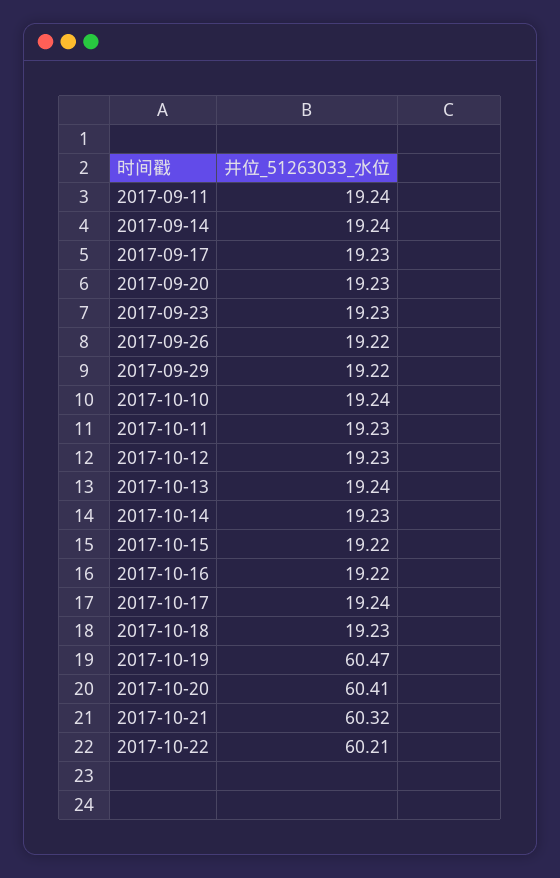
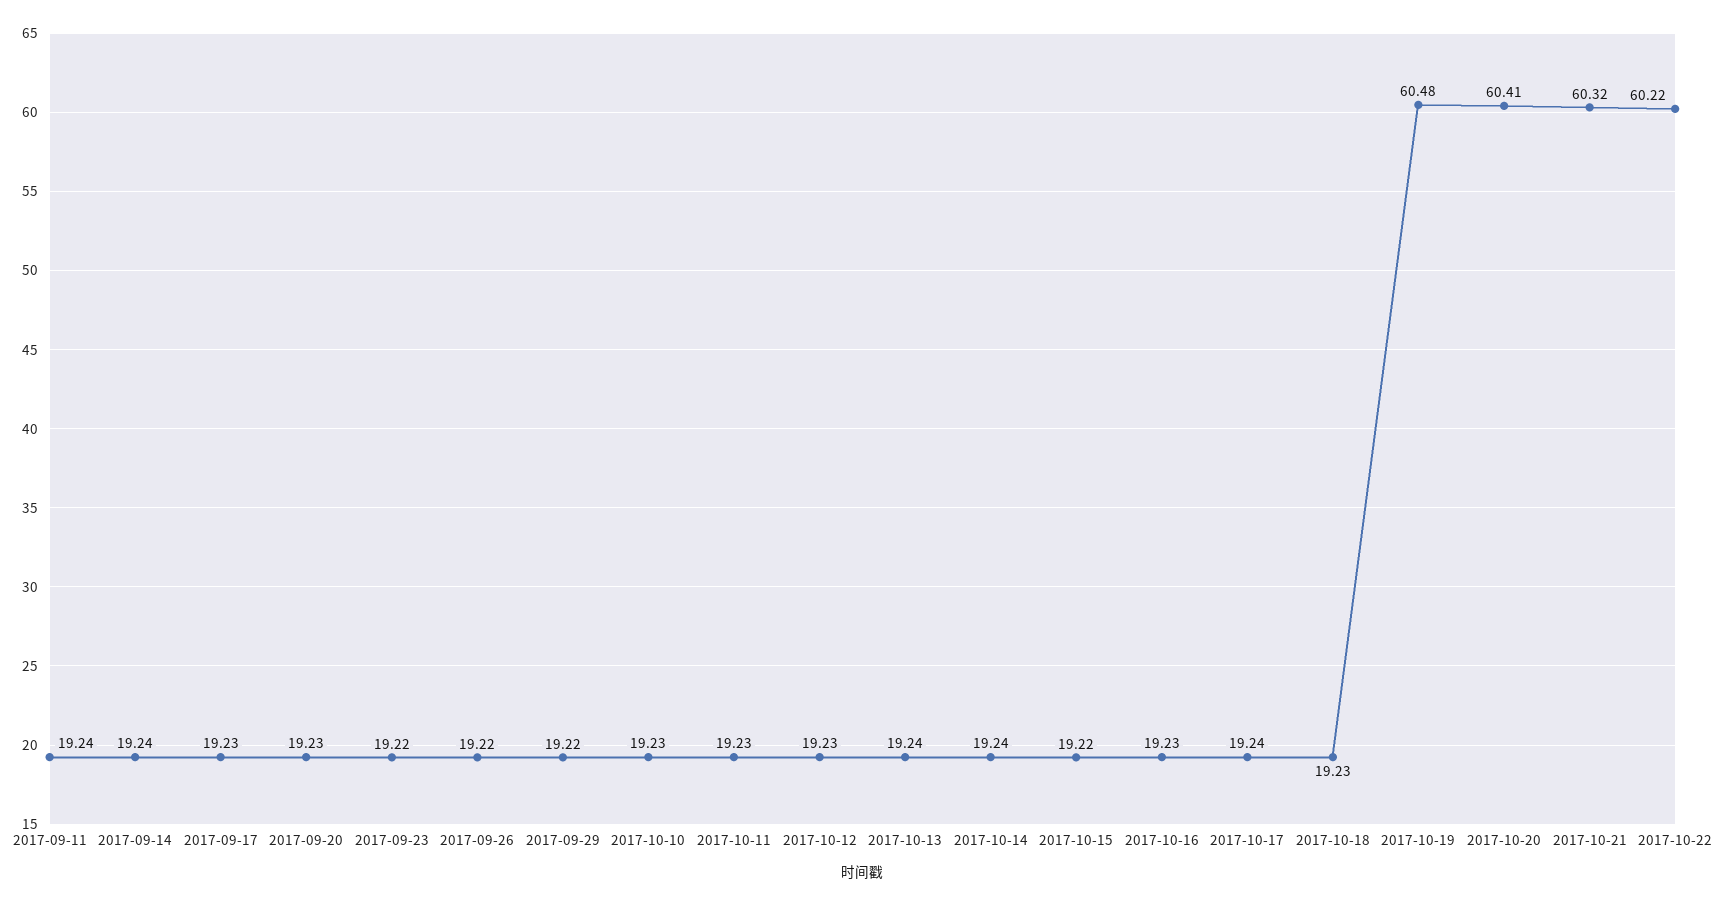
2017-09-23: 19.23 -> 19.22
2017-10-10: 19.24 -> 19.23
2017-10-14: 19.23 -> 19.24
2017-10-16: 19.22 -> 19.23
2017-10-19: 60.47 -> 60.48
2017-10-22: 60.21 -> 60.22

